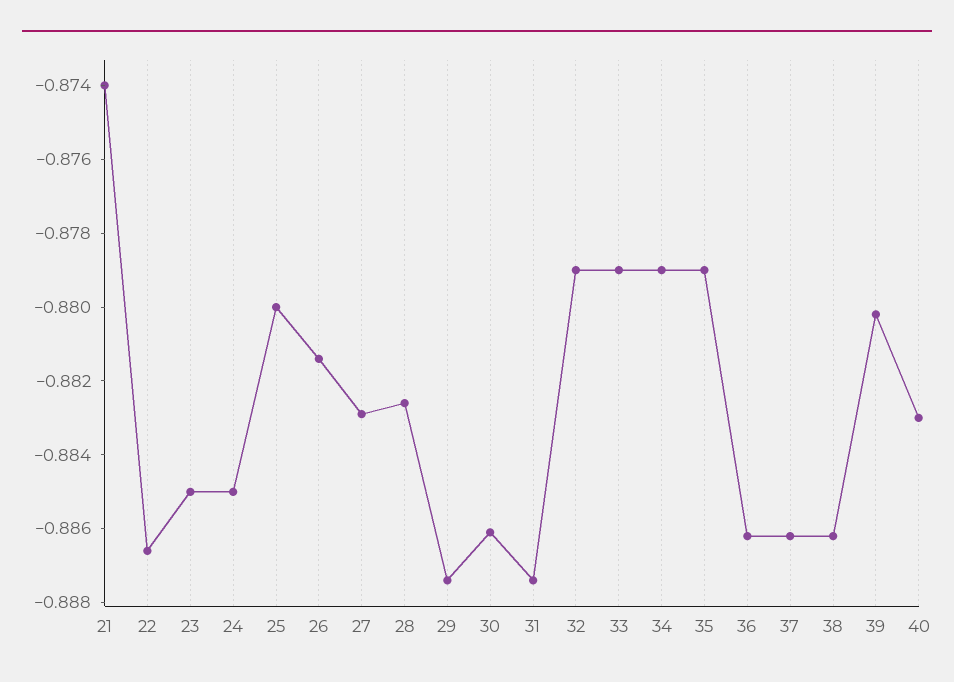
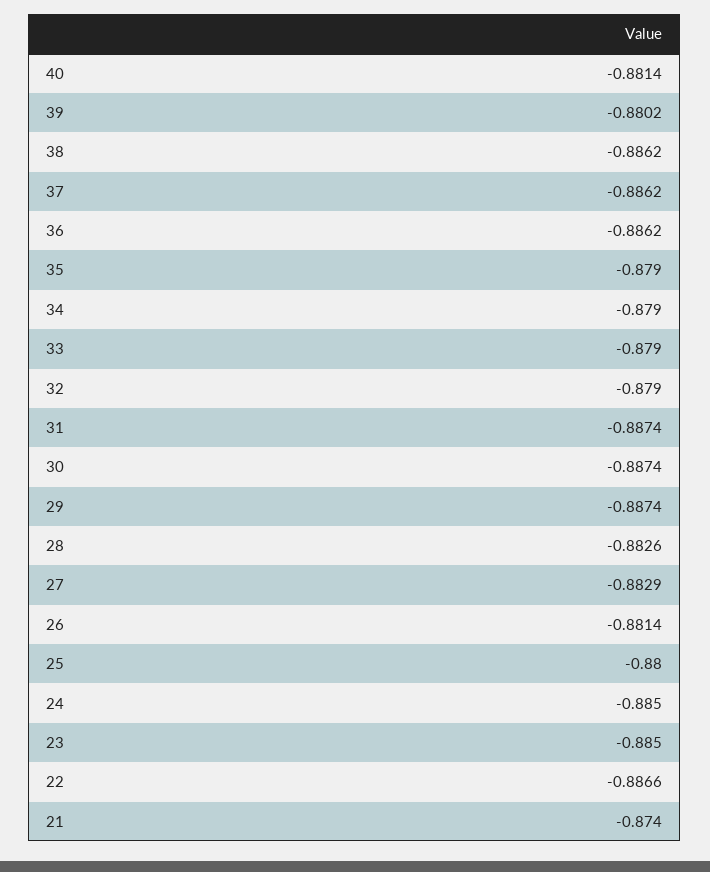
30: -0.886 -> -0.8874
40: -0.883 -> -0.8814

